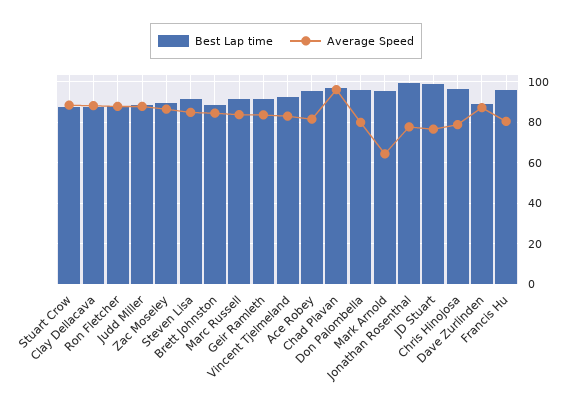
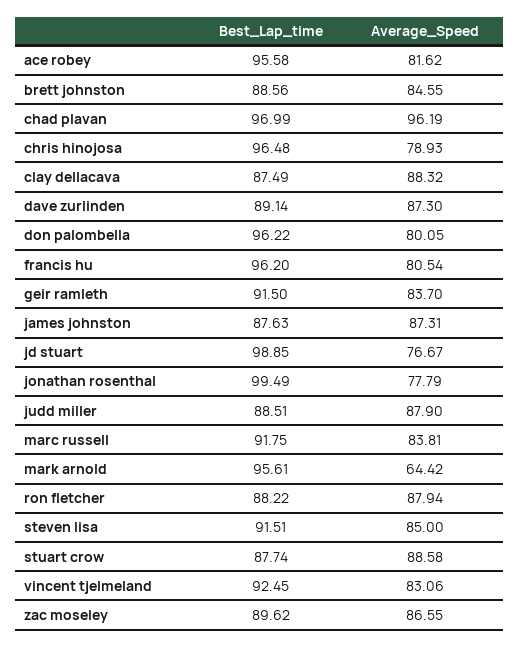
Best Lap time, james johnston: none -> 87.63
Average Speed, james johnston: none -> 87.31

